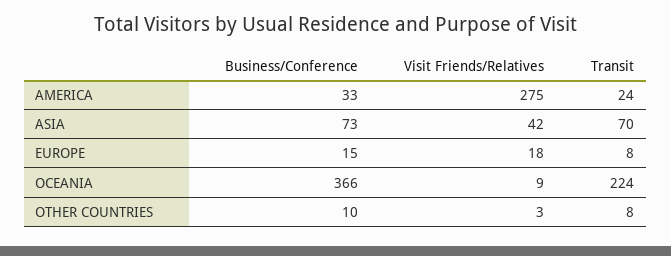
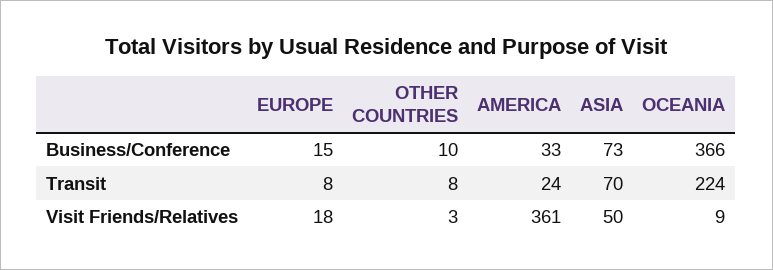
Visit Friends/Relatives, AMERICA: 275 -> 361
Visit Friends/Relatives, ASIA: 42 -> 50

